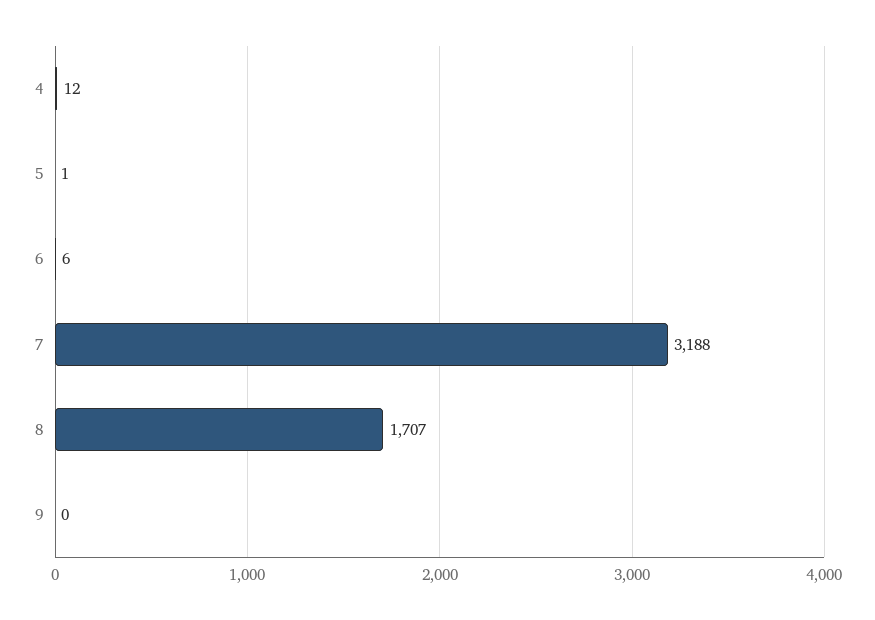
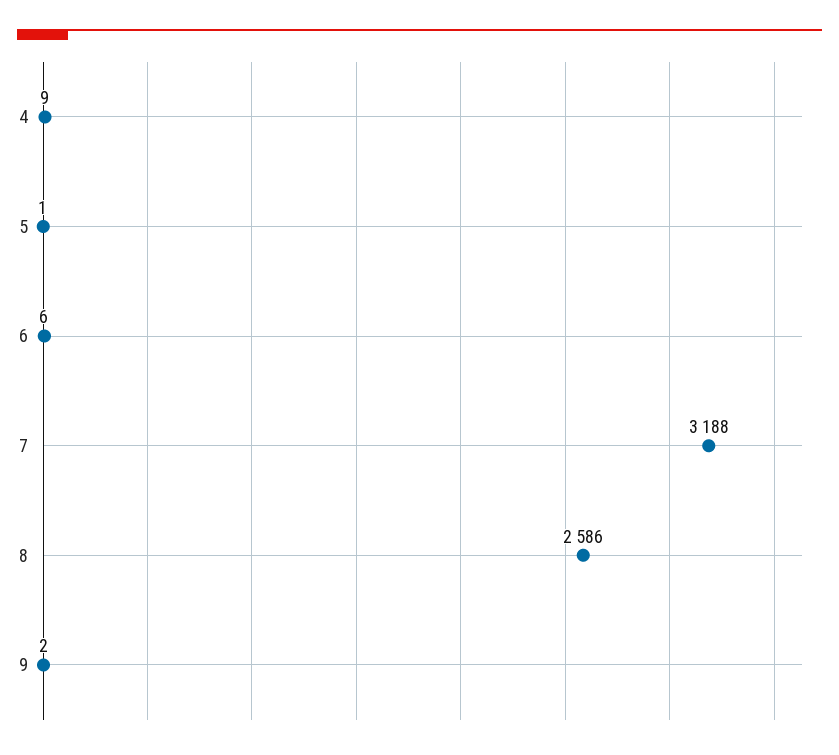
4: 12 -> 9
8: 1707 -> 2586
9: 0 -> 2

